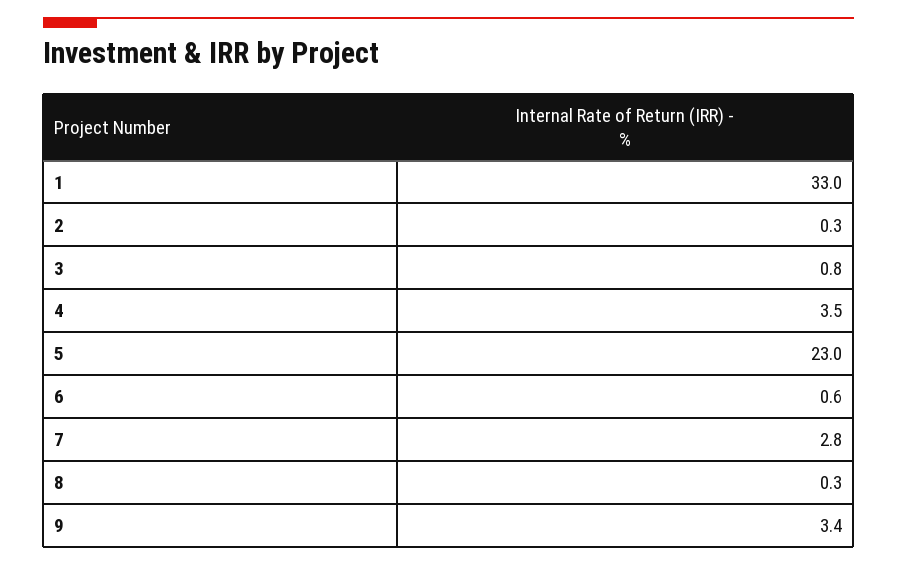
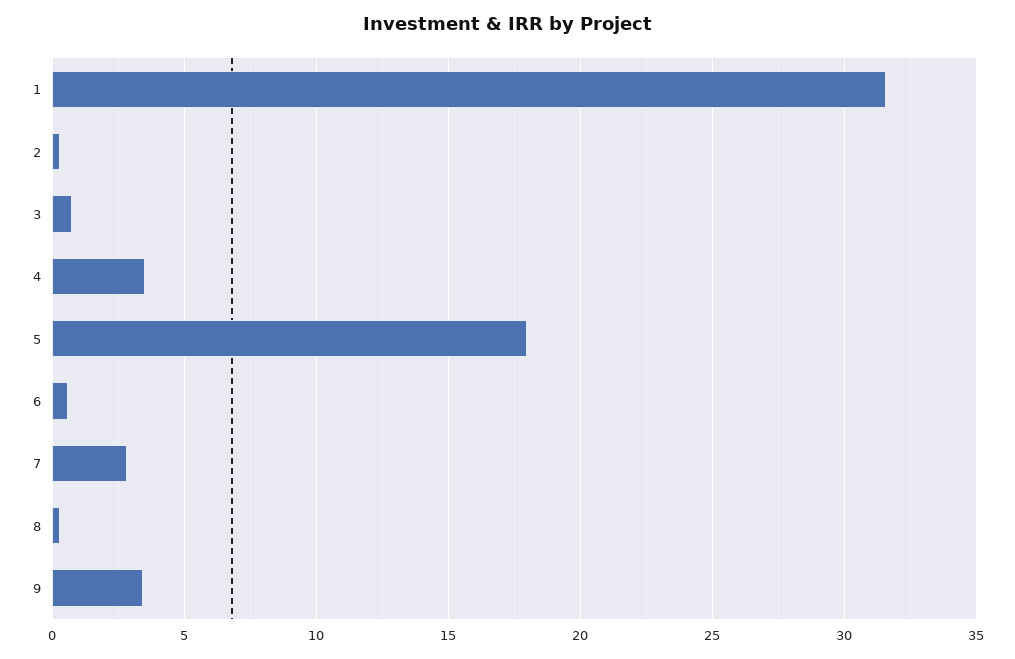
1: 33 -> 31.5
5: 23 -> 18

